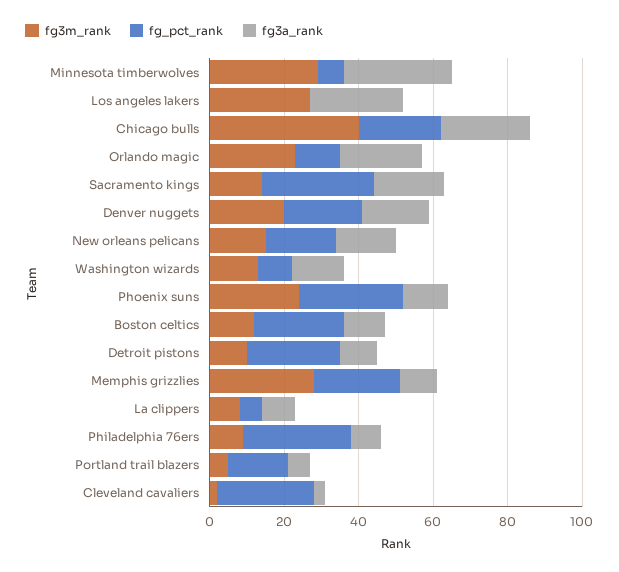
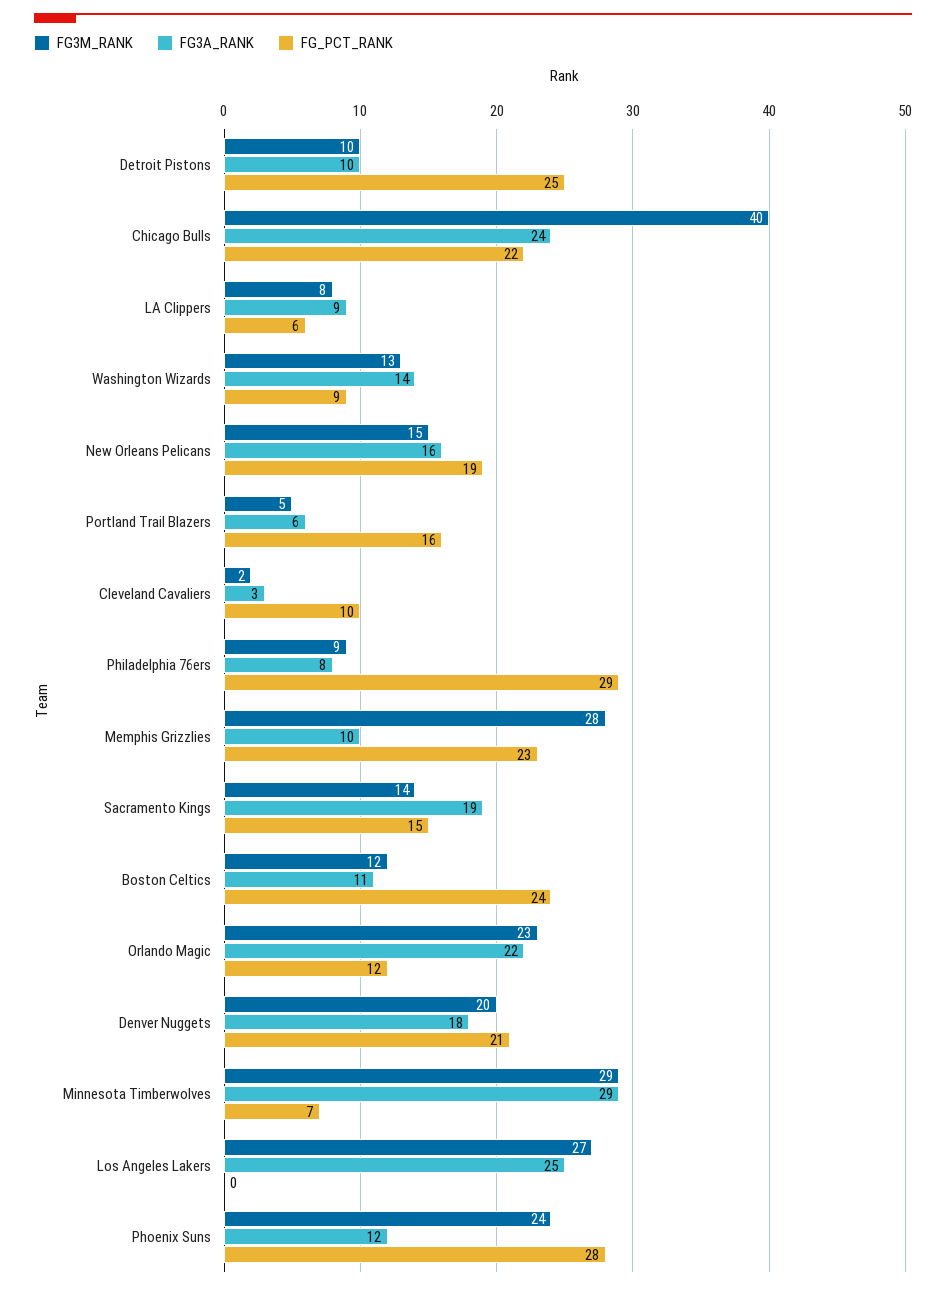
fg_pct_rank, Sacramento kings: 30 -> 15
fg_pct_rank, Cleveland cavaliers: 25 -> 10

